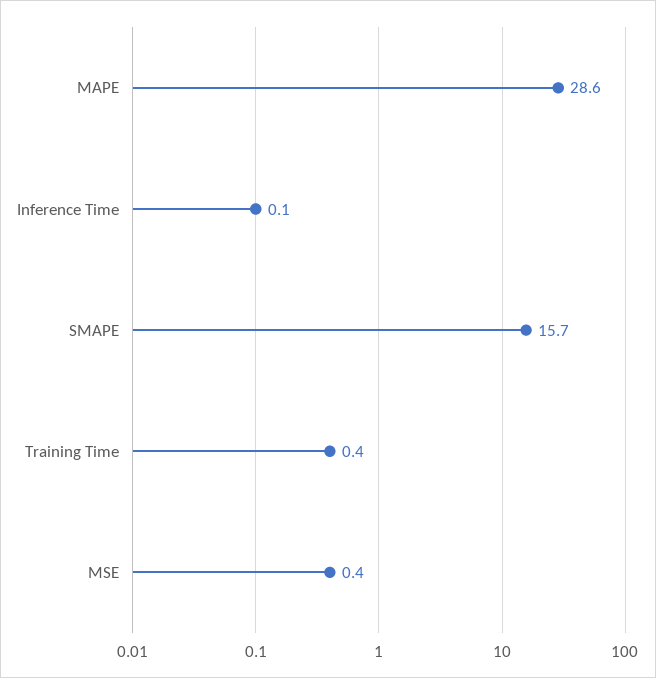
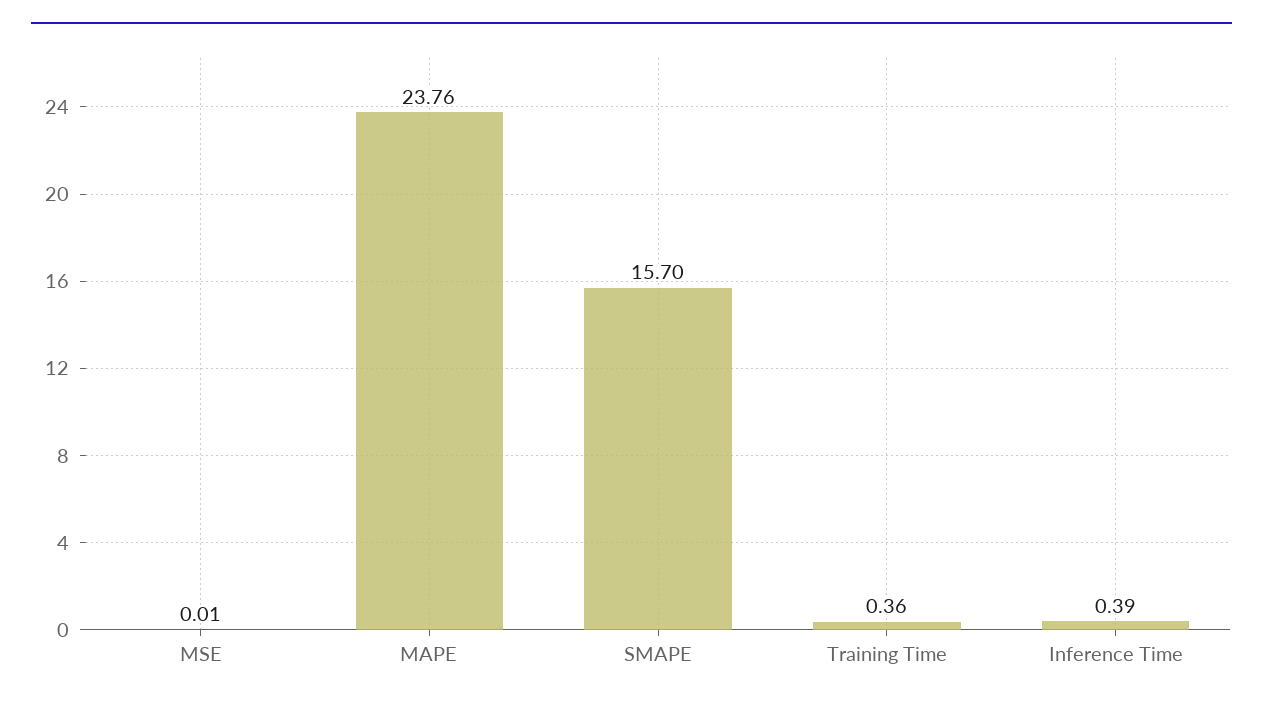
MAPE: 28.6 -> 23.76
Inference Time: 0.1 -> 0.39
MSE: 0.4 -> 0.01

